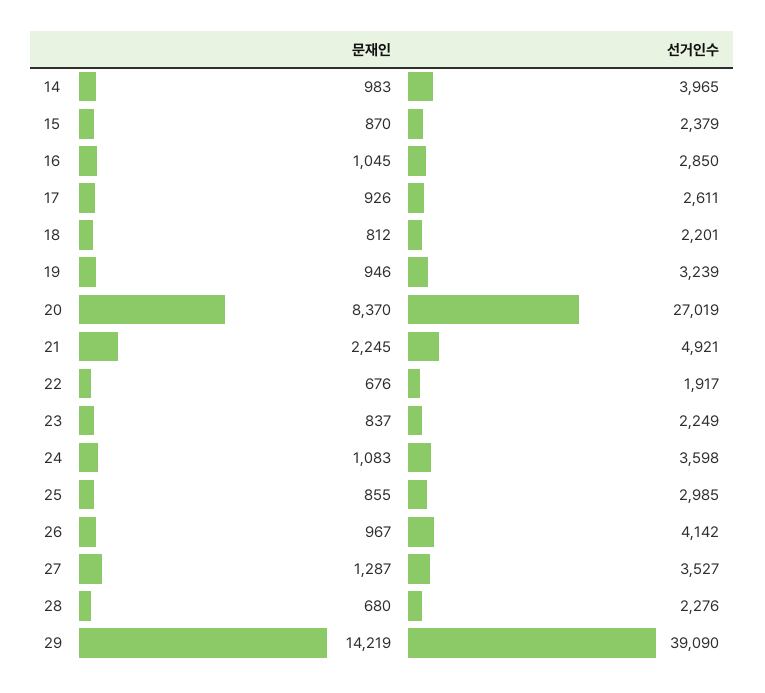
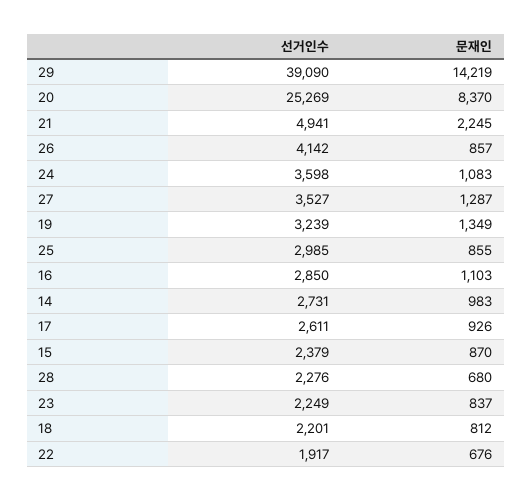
선거인수, 14: 3965 -> 2731
문재인, 16: 1045 -> 1103
문재인, 19: 946 -> 1349
선거인수, 20: 27019 -> 25269
선거인수, 21: 4921 -> 4941
문재인, 26: 967 -> 857

